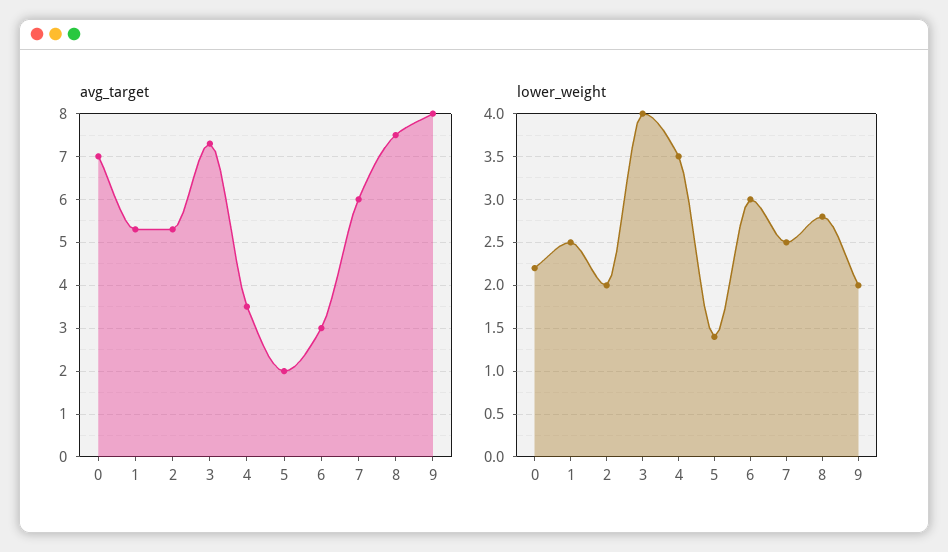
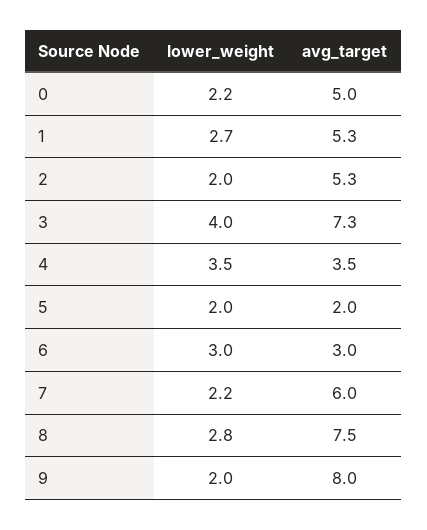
avg_target, 0: 7 -> 5
lower_weight, 1: 2.5 -> 2.7
lower_weight, 5: 1.4 -> 2
lower_weight, 7: 2.5 -> 2.2

